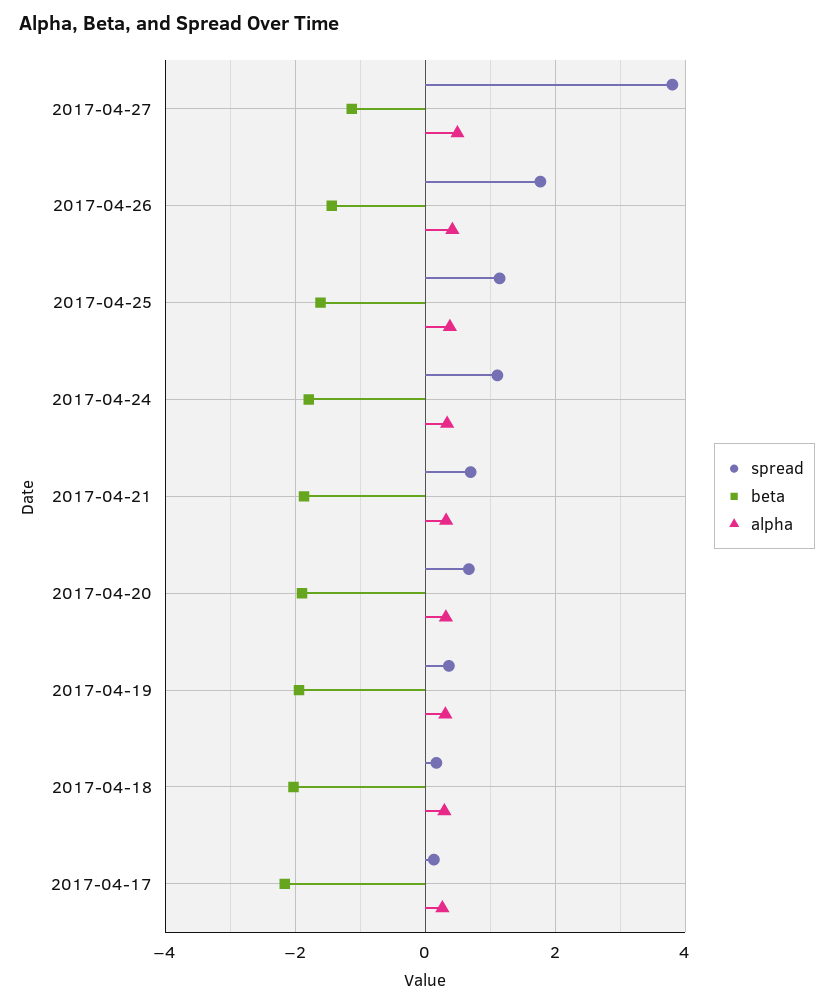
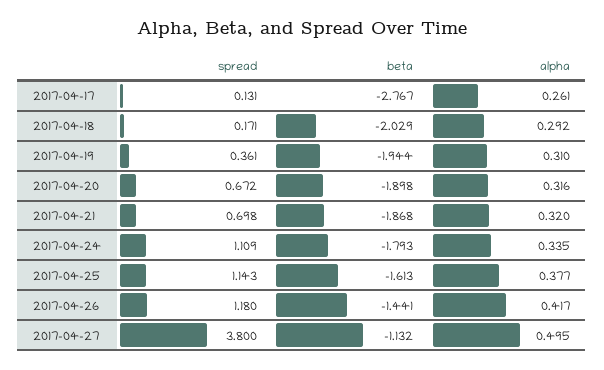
spread, 2017-04-26: 1.8 -> 1.18
beta, 2017-04-17: -2.2 -> -2.767

